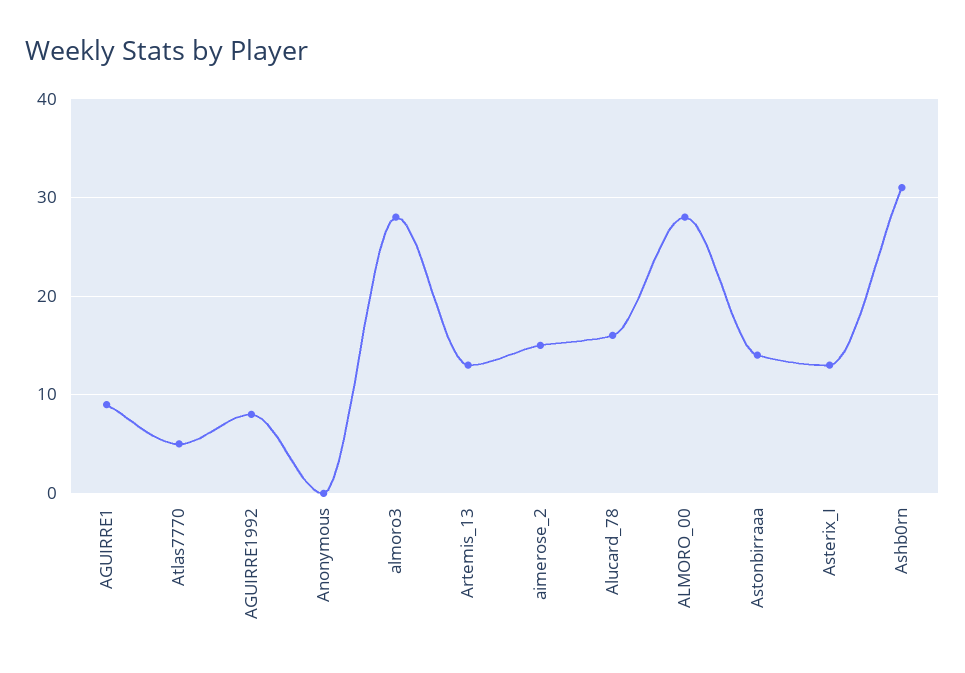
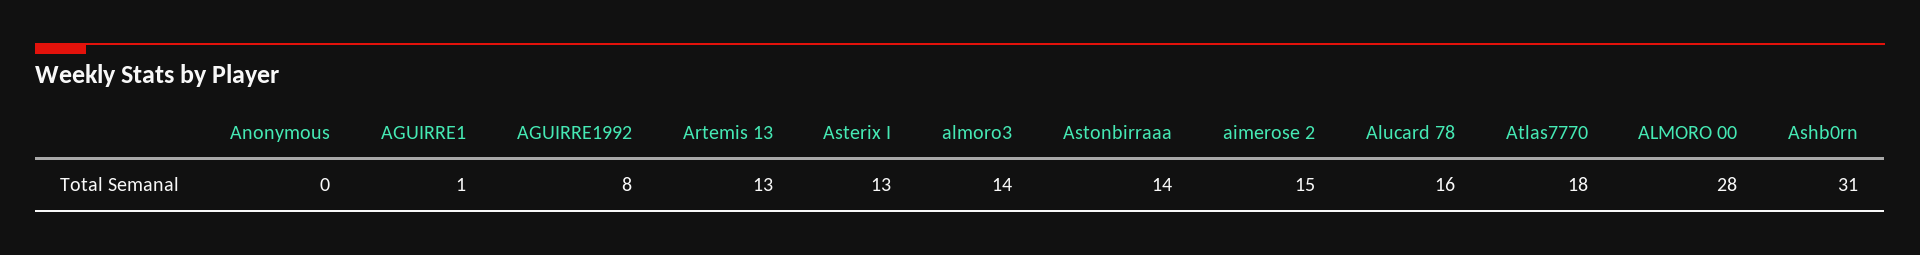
AGUIRRE1: 9 -> 1
Atlas7770: 5 -> 18
almoro3: 28 -> 14

